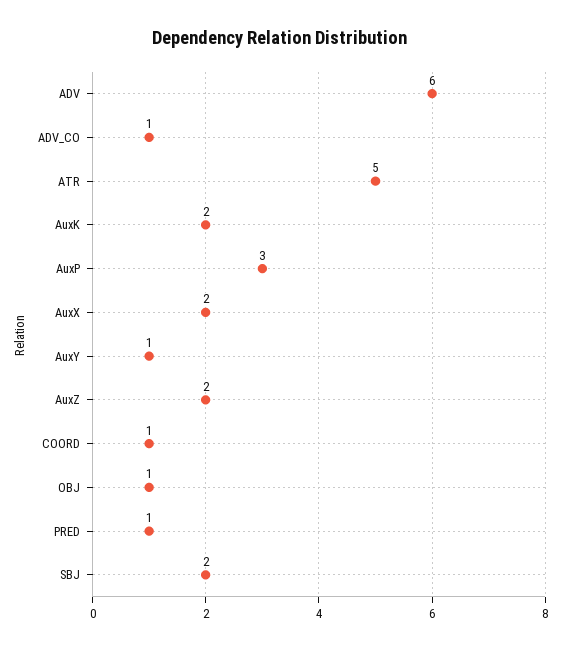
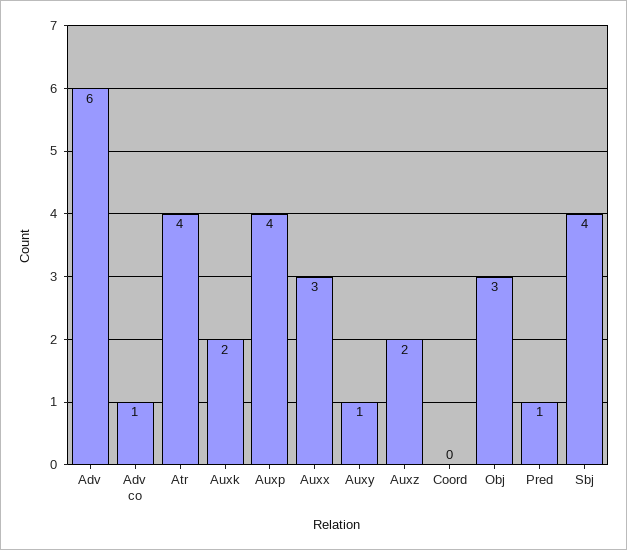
ATR: 5 -> 4
AuxP: 3 -> 4
AuxX: 2 -> 3
COORD: 1 -> 0
OBJ: 1 -> 3
SBJ: 2 -> 4

